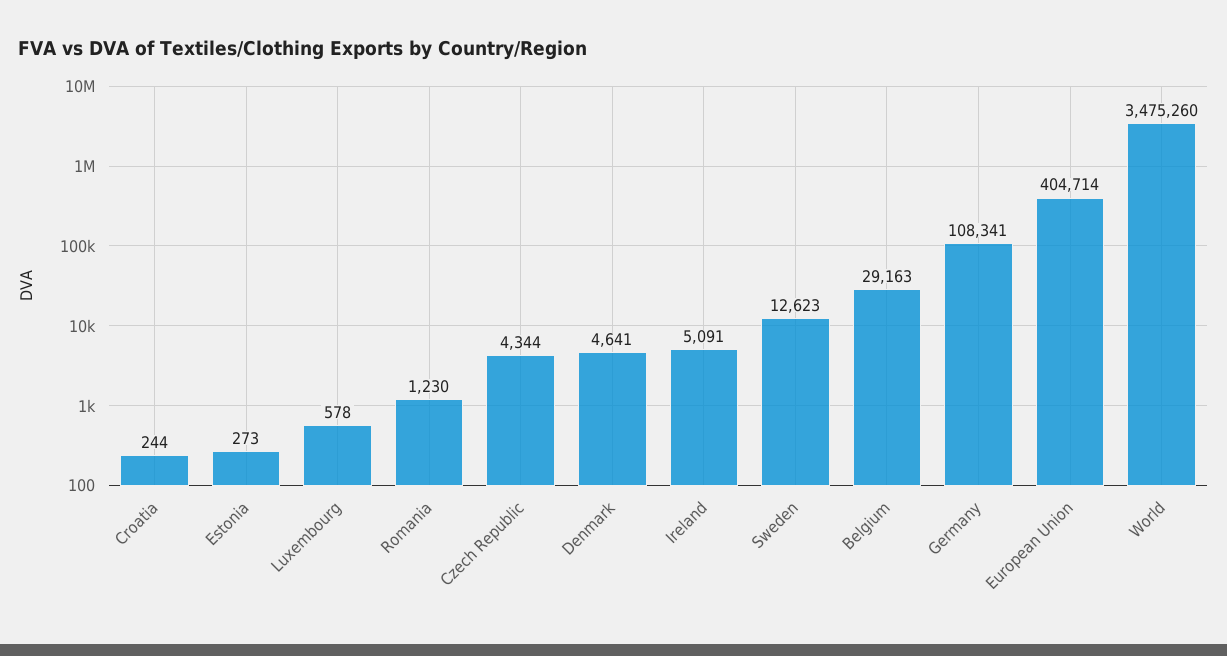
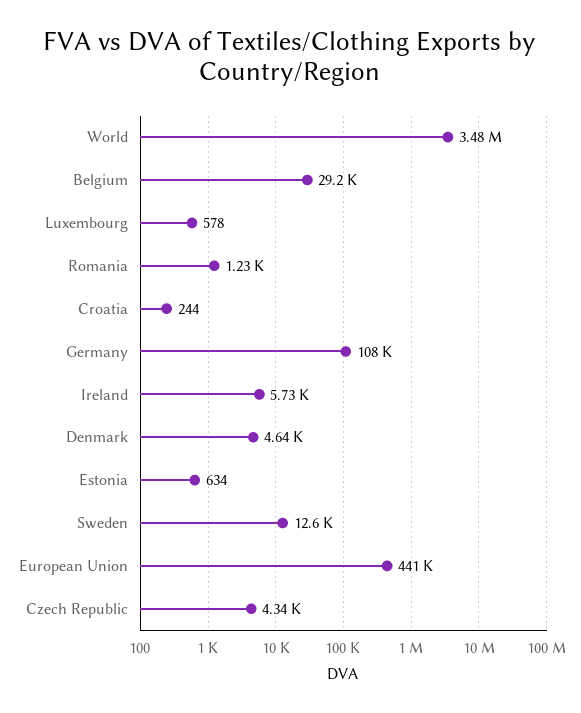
Estonia: 273 -> 634
Ireland: 5091 -> 5730
European Union: 404714 -> 441000

